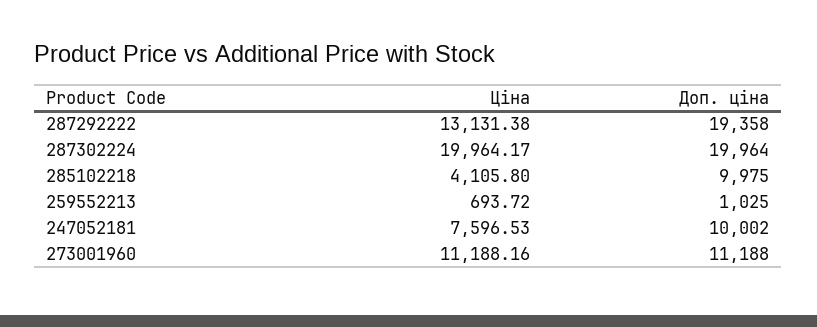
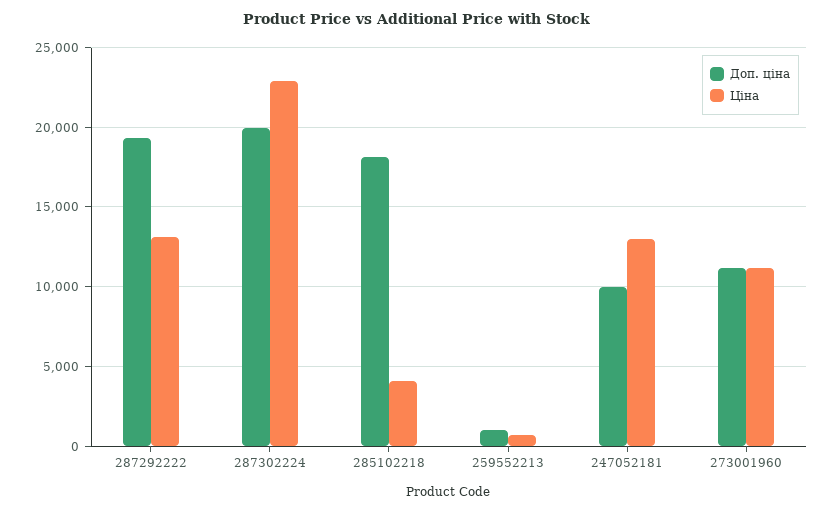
Ціна, 287302224: 19964.17 -> 23000
Доп. ціна, 285102218: 9975 -> 18000
Ціна, 247052181: 7596.53 -> 13000

